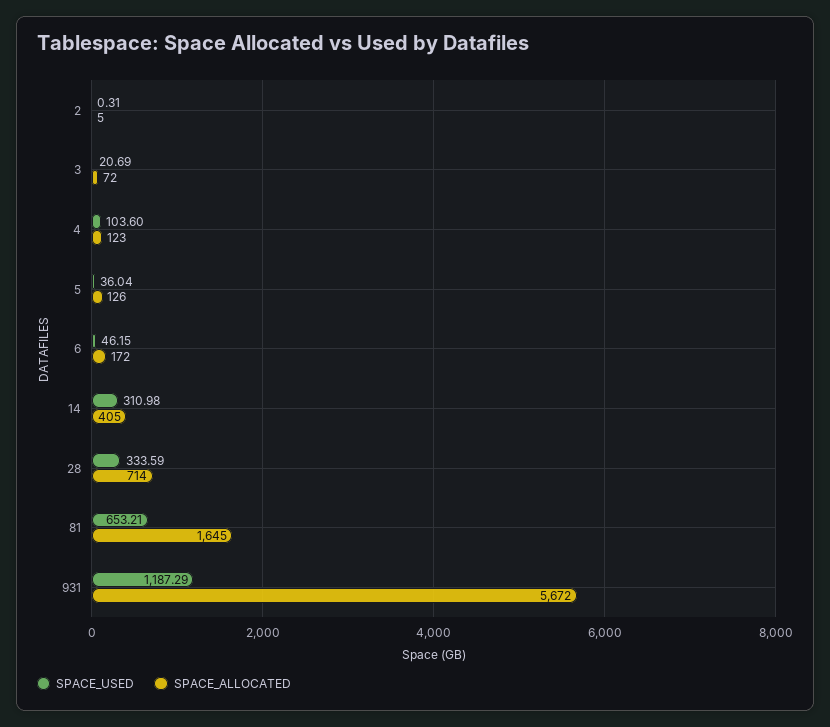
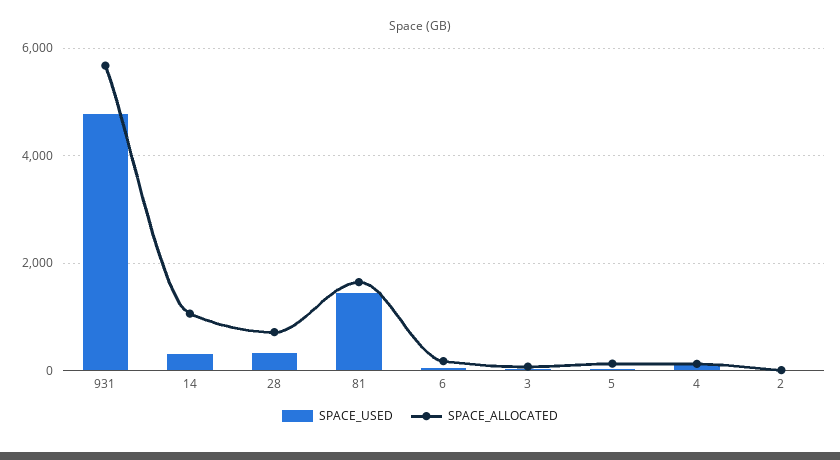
SPACE_ALLOCATED, 14: 405 -> 1000
SPACE_USED, 81: 653.21 -> 1400
SPACE_USED, 931: 1187.29 -> 4800

